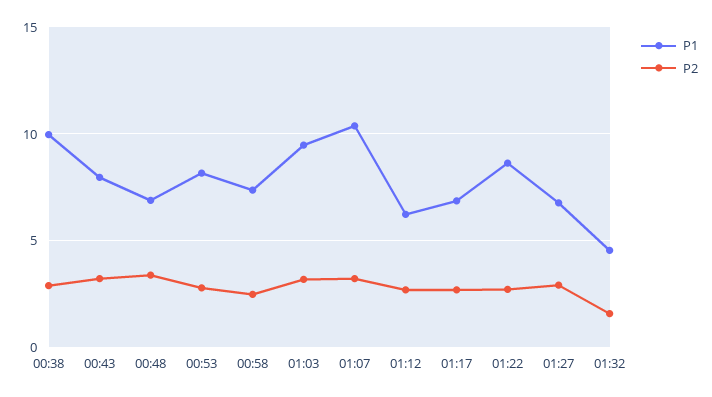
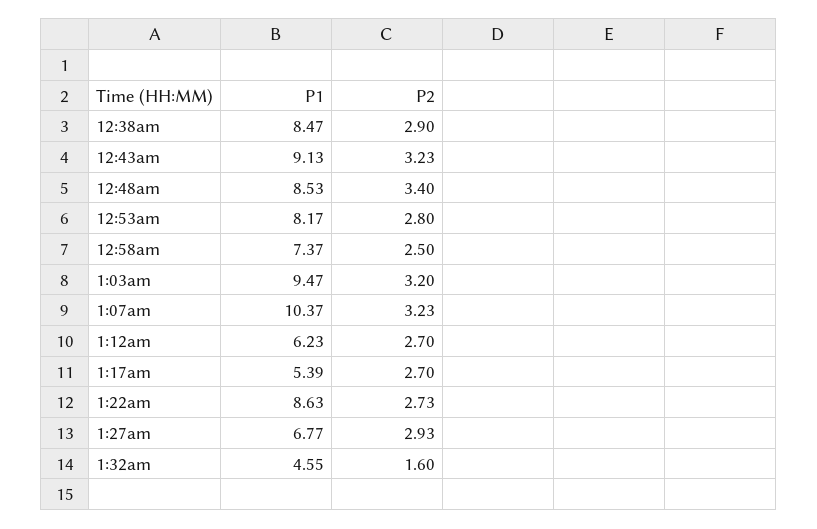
P1, 00:38: 10 -> 8.47
P1, 00:43: 8 -> 9.13
P1, 00:48: 7 -> 8.53
P1, 01:17: 7 -> 5.39

